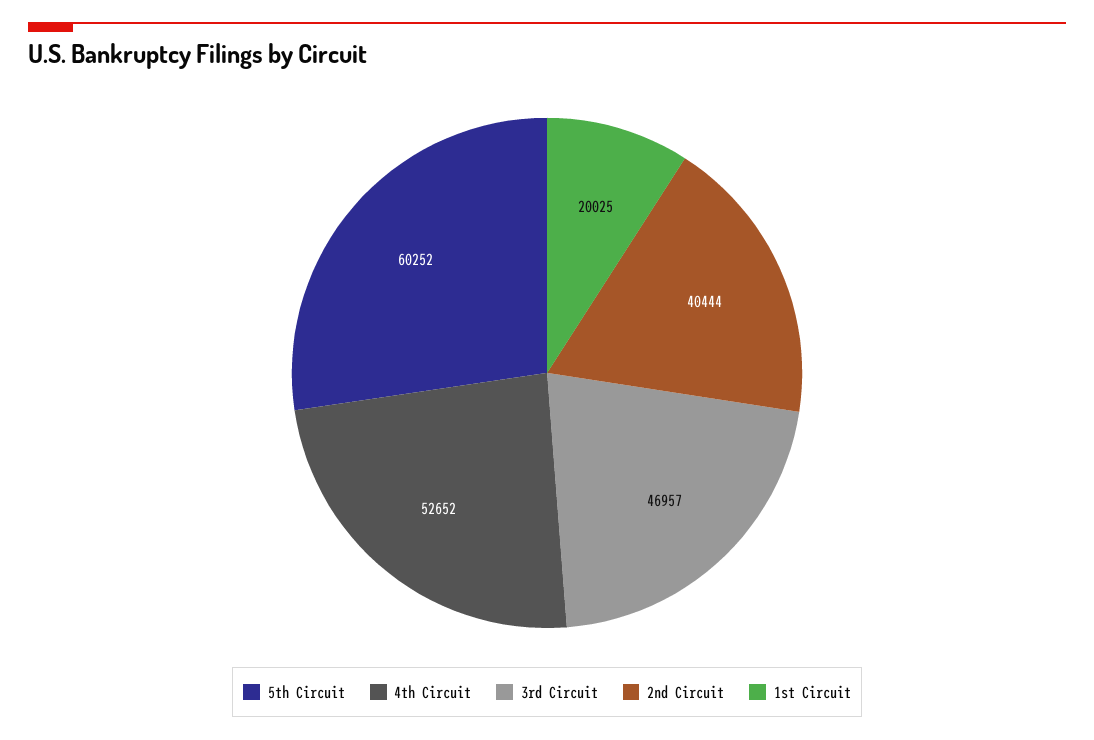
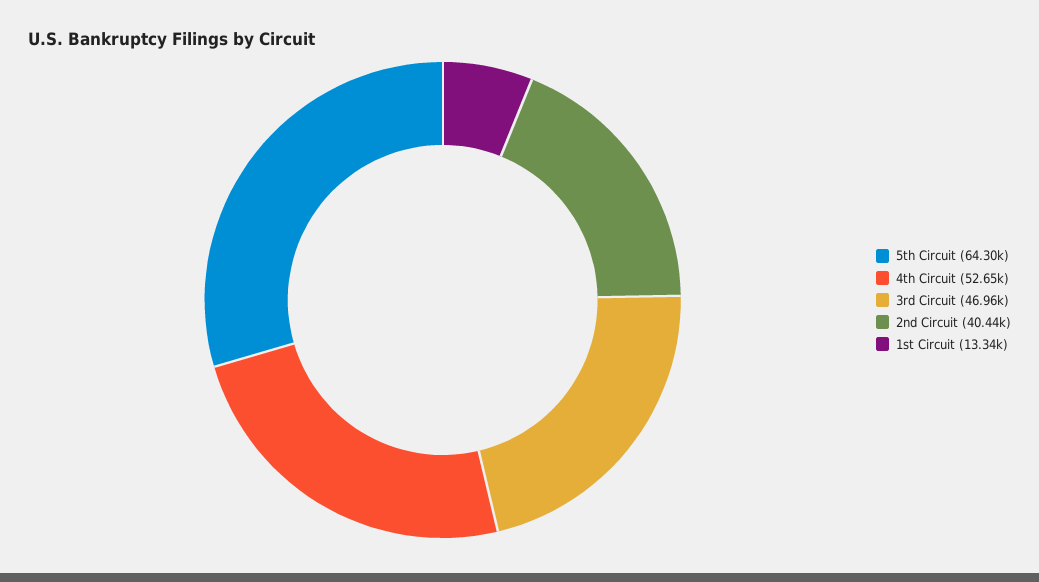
5th Circuit: 60252 -> 64300
1st Circuit: 20025 -> 13340

